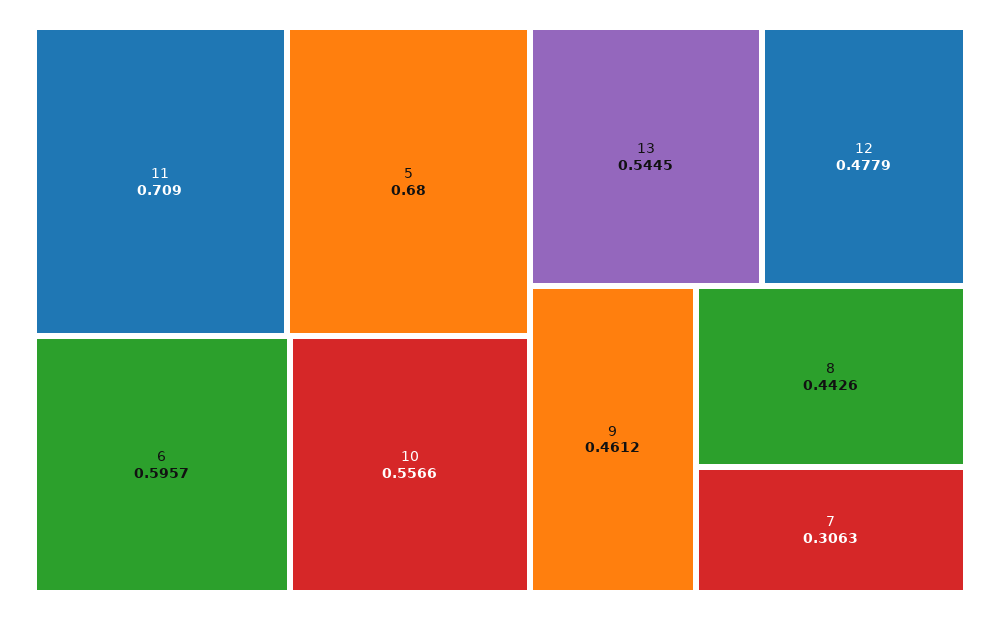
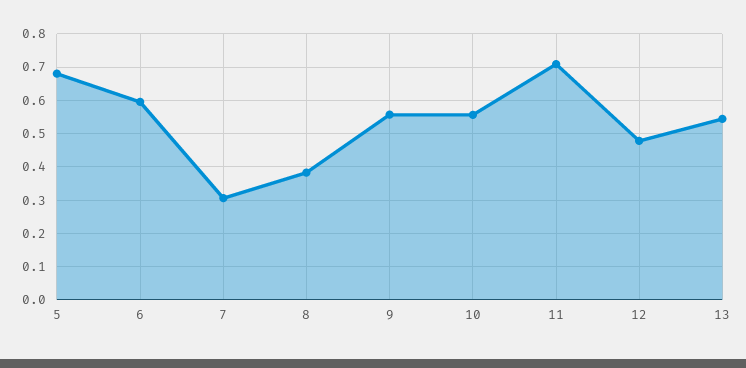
9: 0.4612 -> 0.56
8: 0.4426 -> 0.38

